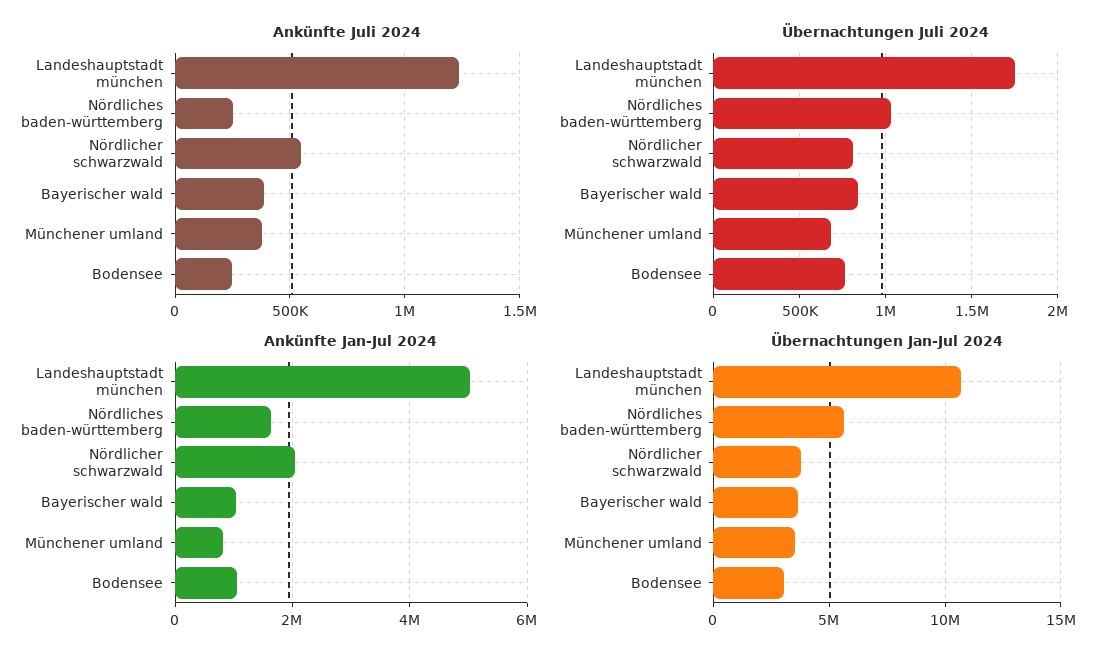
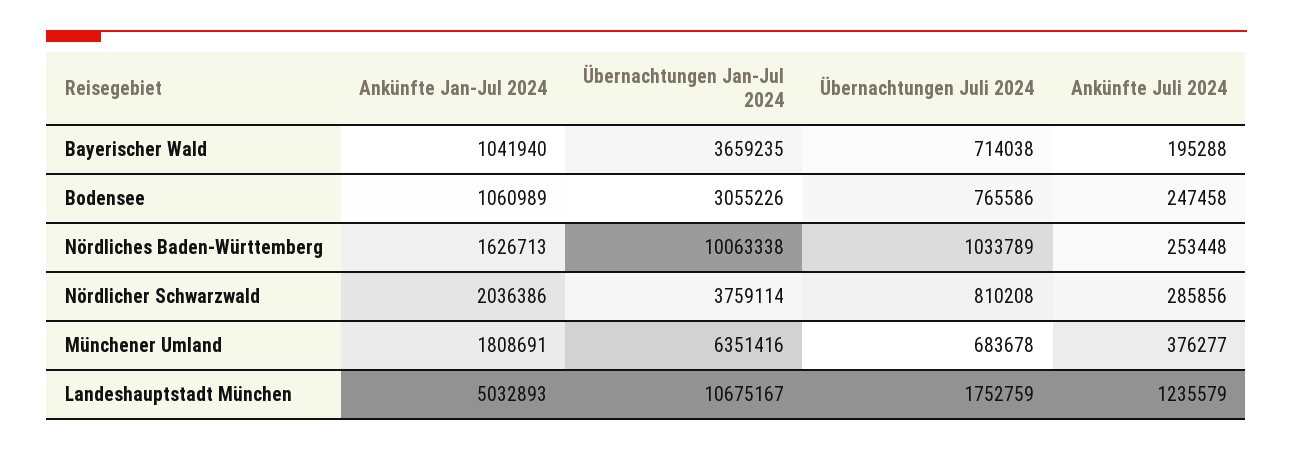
Ankünfte Juli 2024, Nördlicher schwarzwald: 550000 -> 285856
Ankünfte Juli 2024, Bayerischer wald: 400000 -> 195288
Übernachtungen Juli 2024, Bayerischer wald: 850000 -> 714038
Ankünfte Jan-Jul 2024, Münchener umland: 800000 -> 1808691
Übernachtungen Jan-Jul 2024, Nördliches baden-württemberg: 5500000 -> 10063338
Übernachtungen Jan-Jul 2024, Münchener umland: 3500000 -> 6351416

